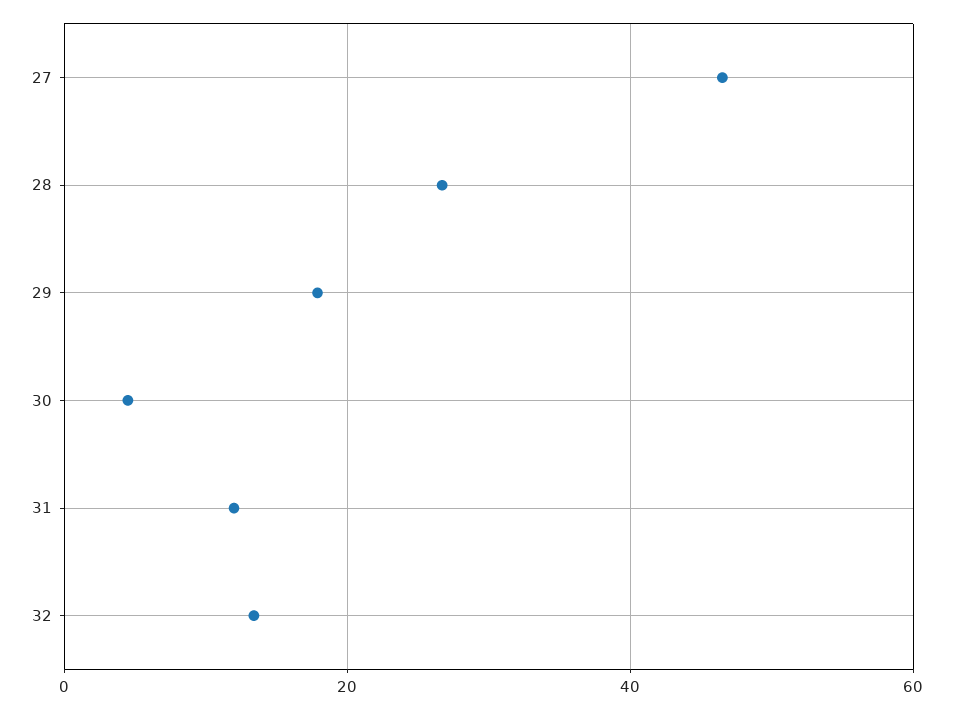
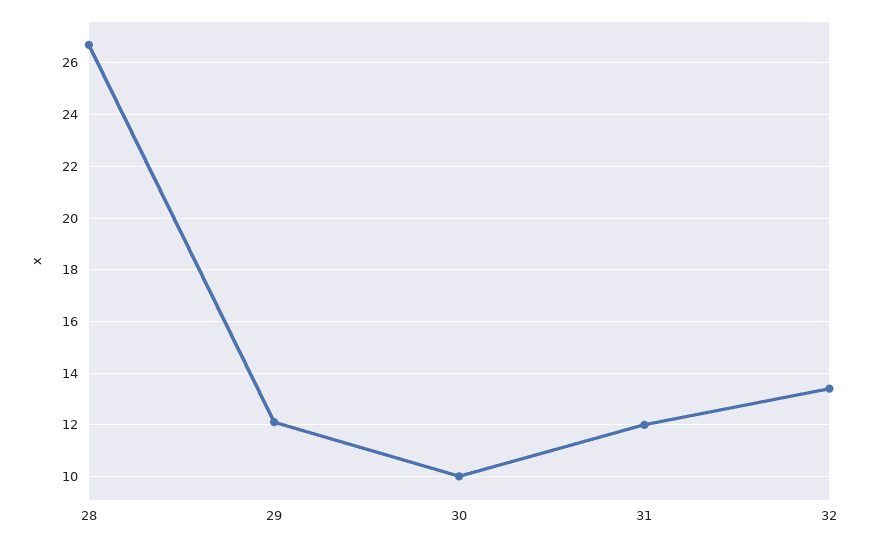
27: 46 -> none
29: 18 -> 12
30: 4 -> 10

